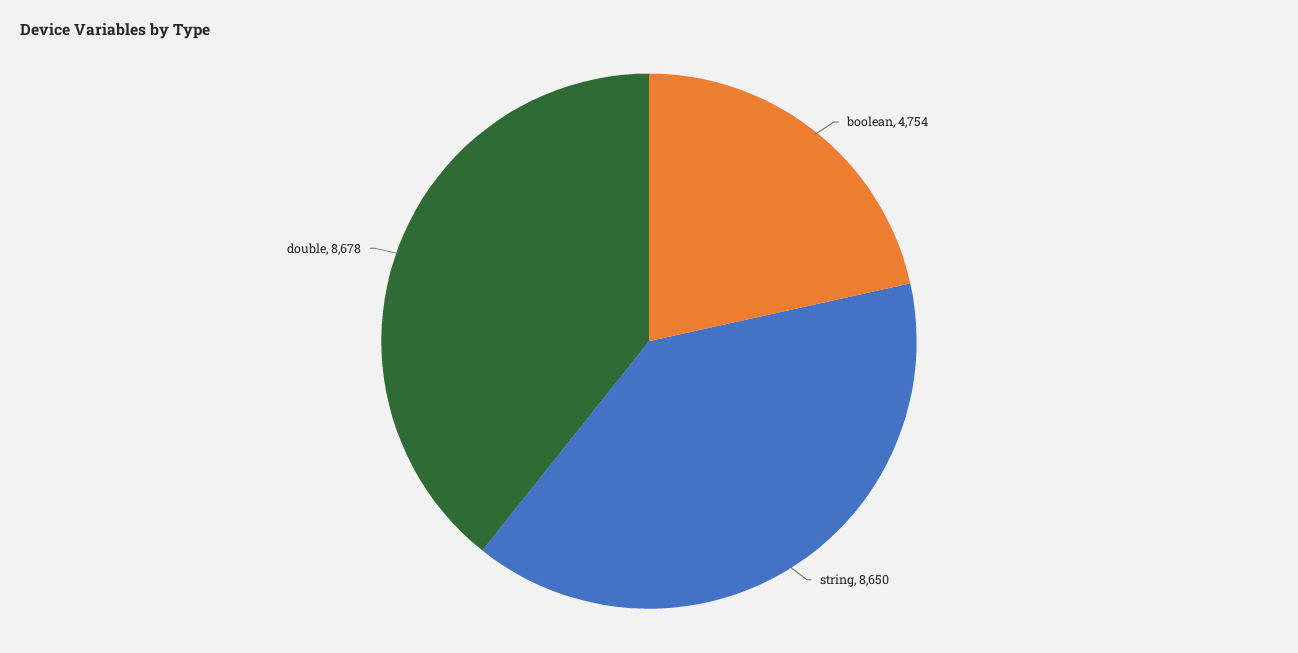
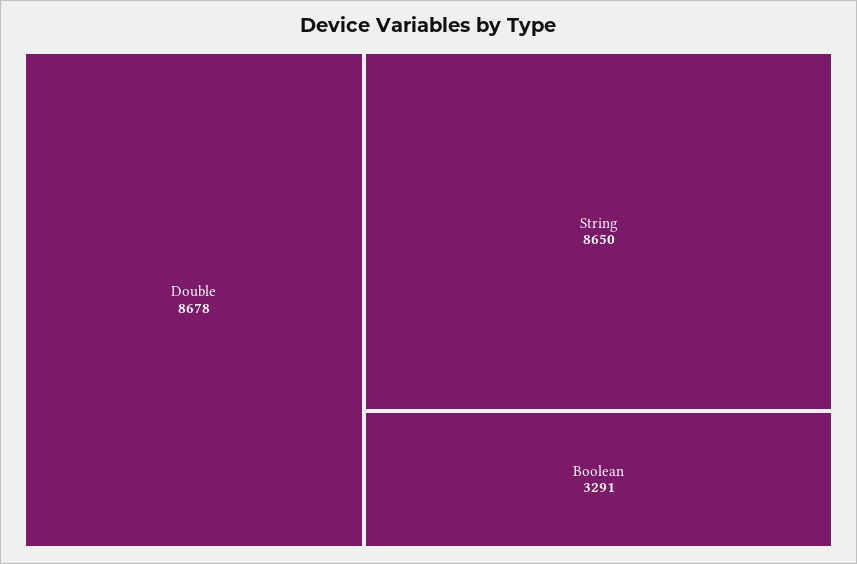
boolean: 4754 -> 3291

